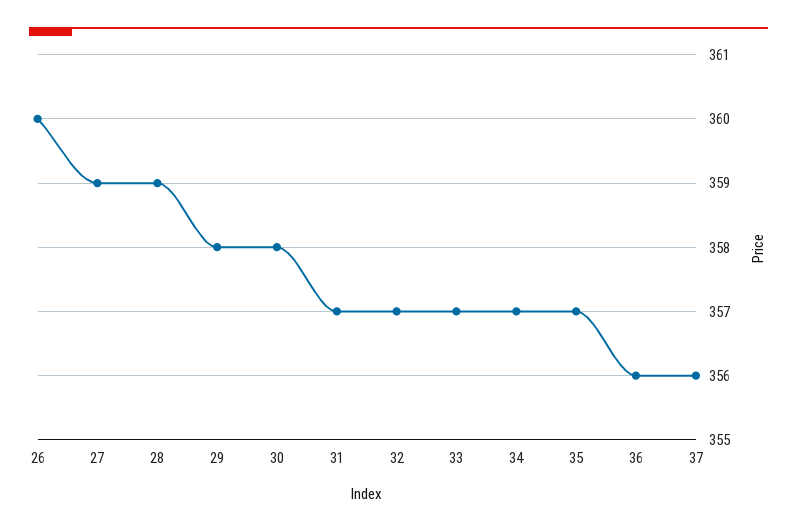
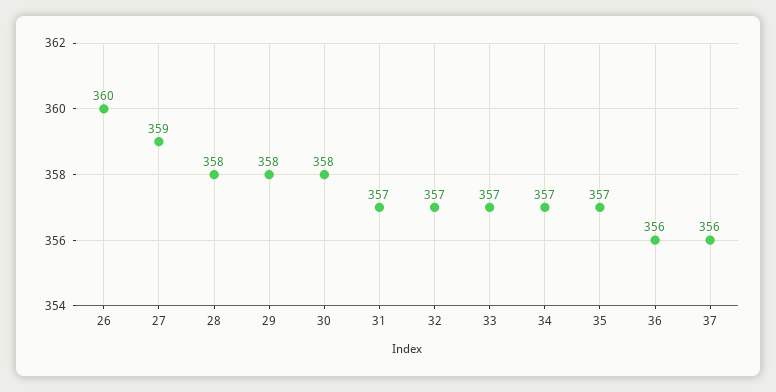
28: 359 -> 358

